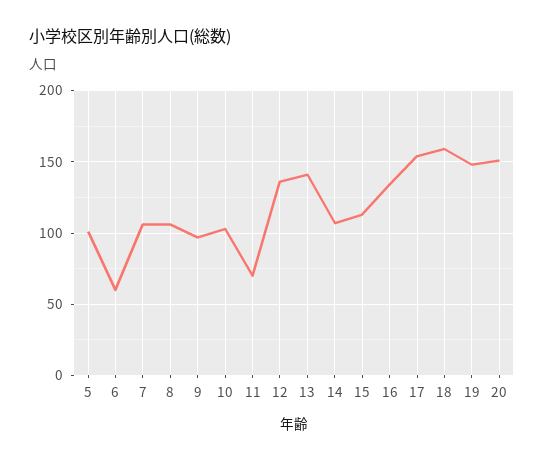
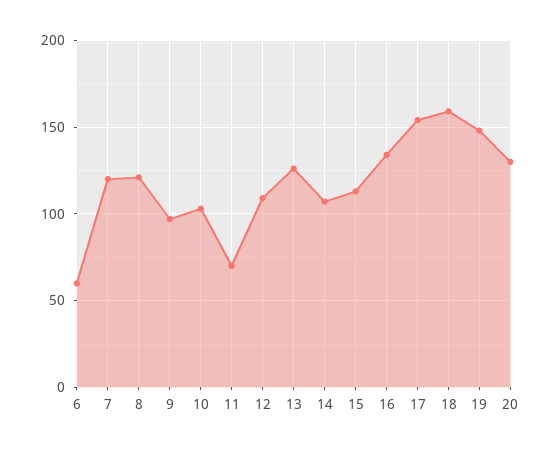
5: 100 -> none
7: 105 -> 120
8: 105 -> 120
12: 135 -> 110
13: 140 -> 125
20: 150 -> 130

